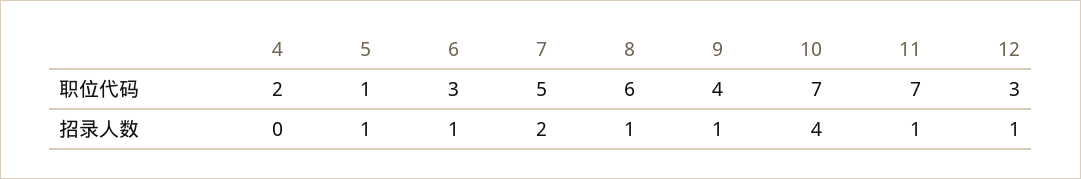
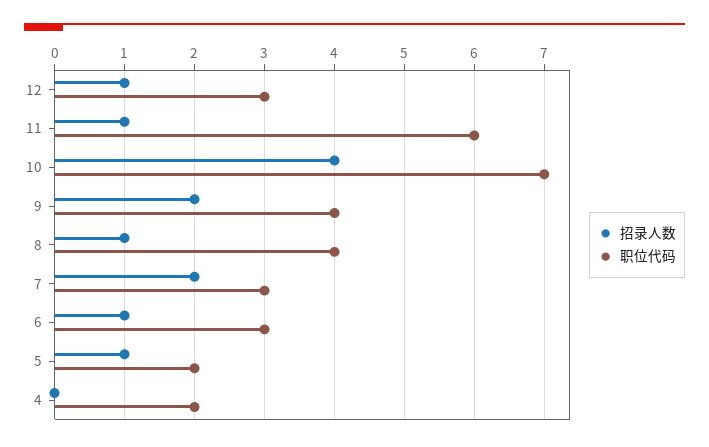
职位代码, 5: 1 -> 2
职位代码, 7: 5 -> 3
职位代码, 8: 6 -> 4
职位代码, 11: 7 -> 6
招录人数, 9: 1 -> 2

